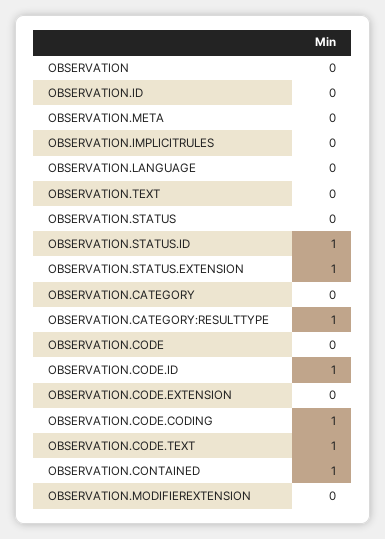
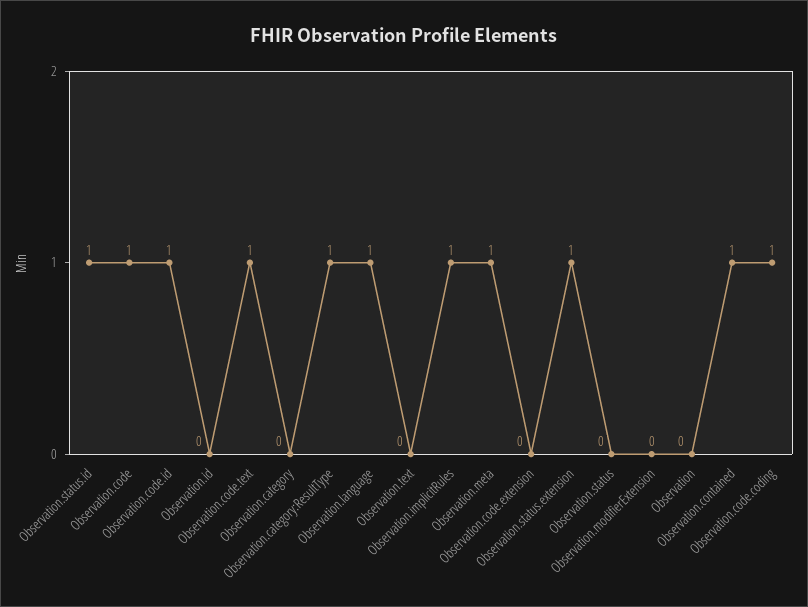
OBSERVATION.META: 0 -> 1
OBSERVATION.IMPLICITRULES: 0 -> 1
OBSERVATION.LANGUAGE: 0 -> 1
OBSERVATION.CODE: 0 -> 1

